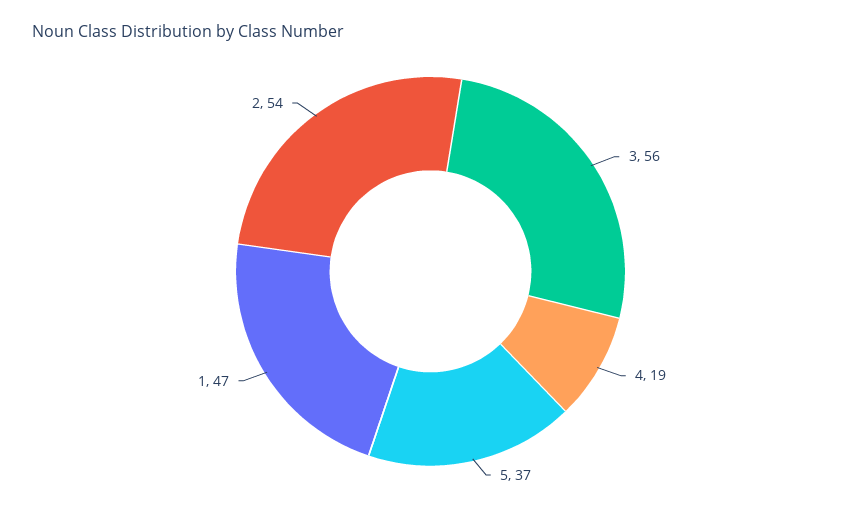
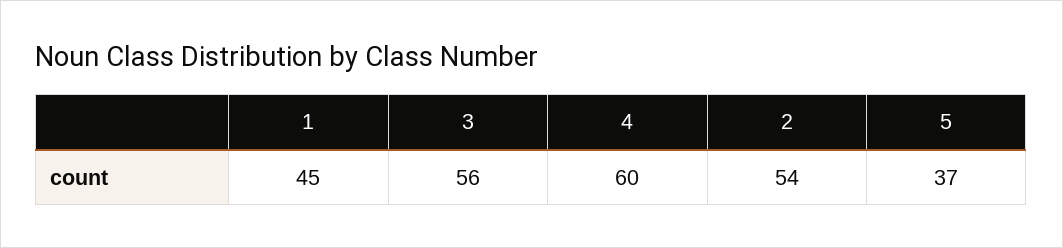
4: 19 -> 60
1: 47 -> 45

